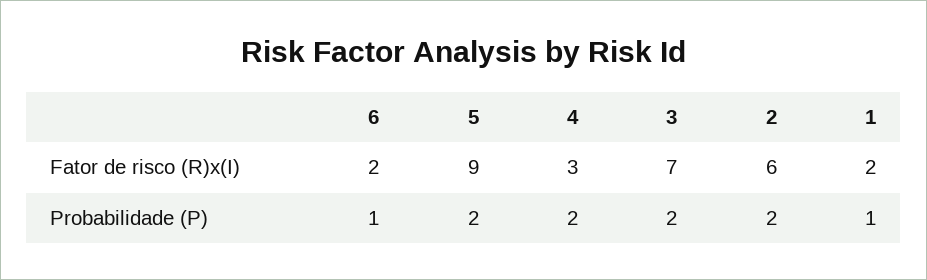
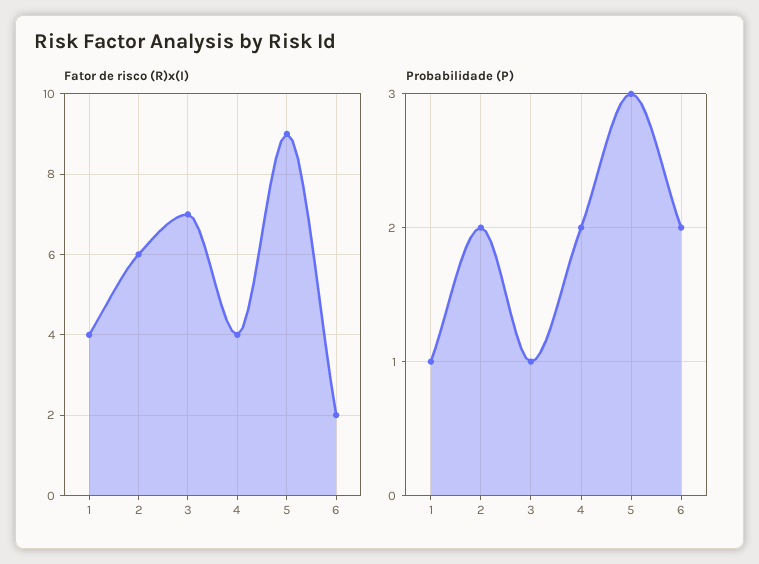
Fator de risco (R)x(I), 4: 3 -> 4
Fator de risco (R)x(I), 1: 2 -> 4
Probabilidade (P), 6: 1 -> 2
Probabilidade (P), 5: 2 -> 3
Probabilidade (P), 3: 2 -> 1

